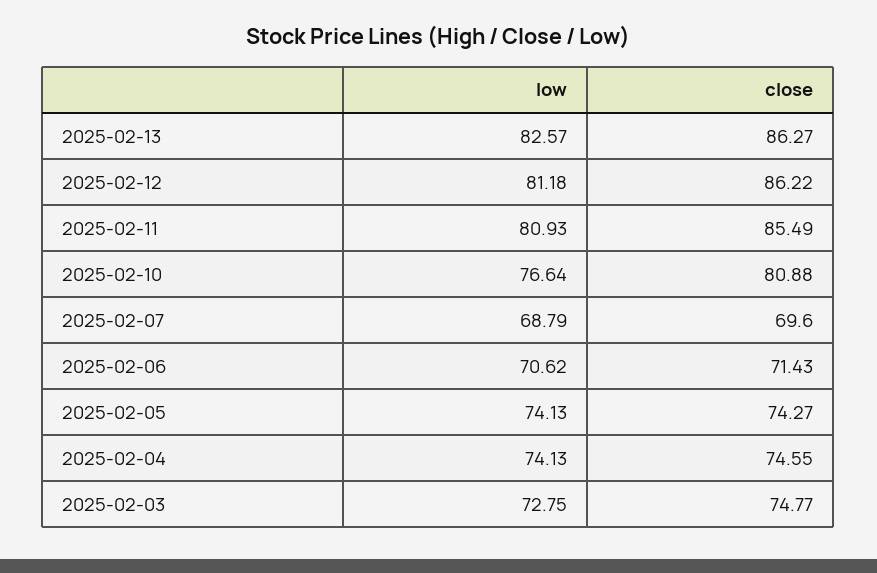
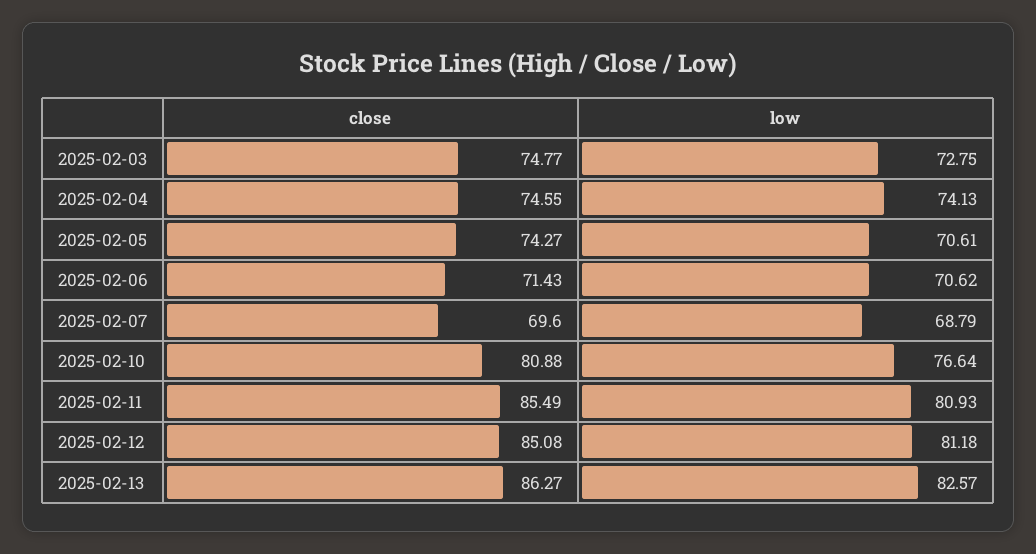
close, 2025-02-12: 86.22 -> 85.08
low, 2025-02-05: 74.13 -> 70.61

